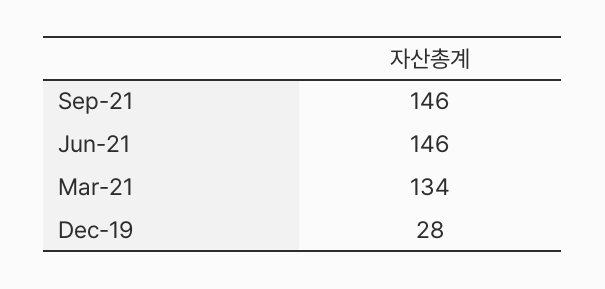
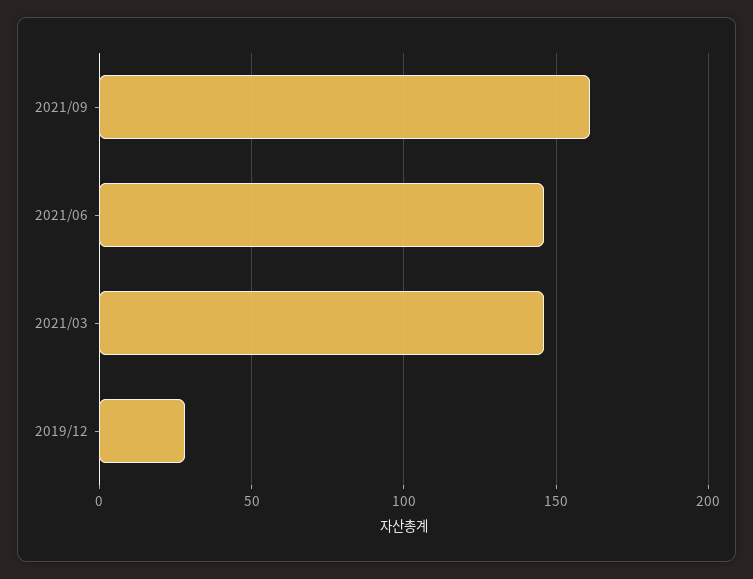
Sep-21: 146 -> 160
Mar-21: 134 -> 145

